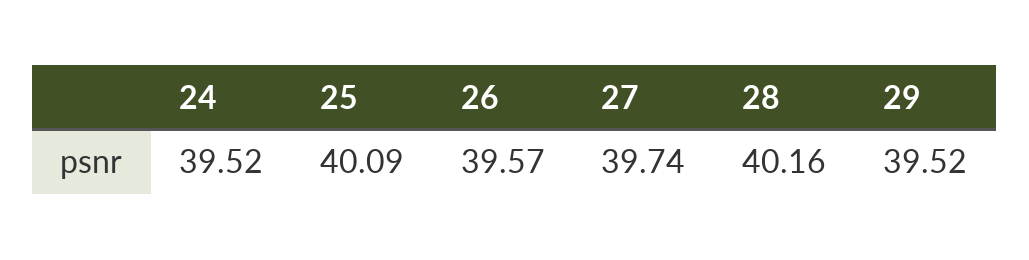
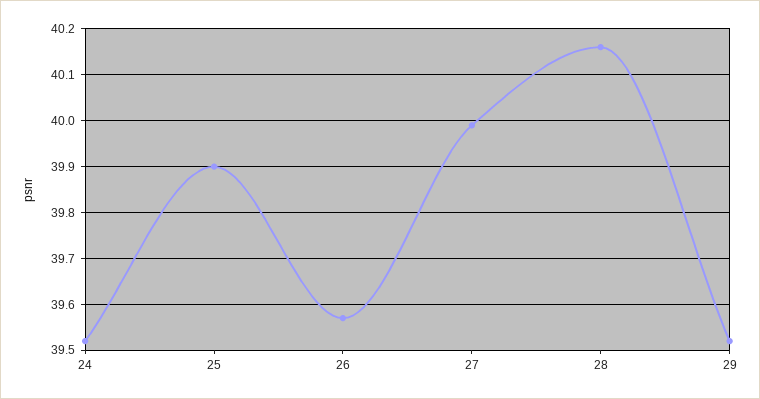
25: 40.09 -> 39.9
27: 39.74 -> 40

